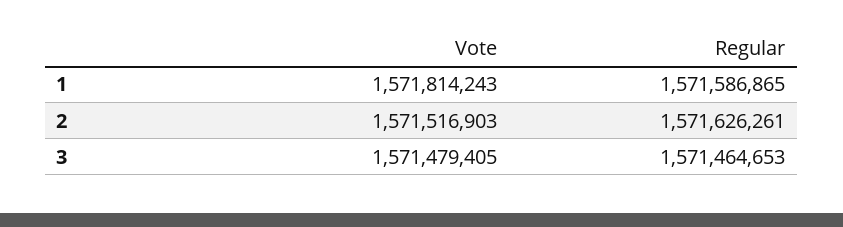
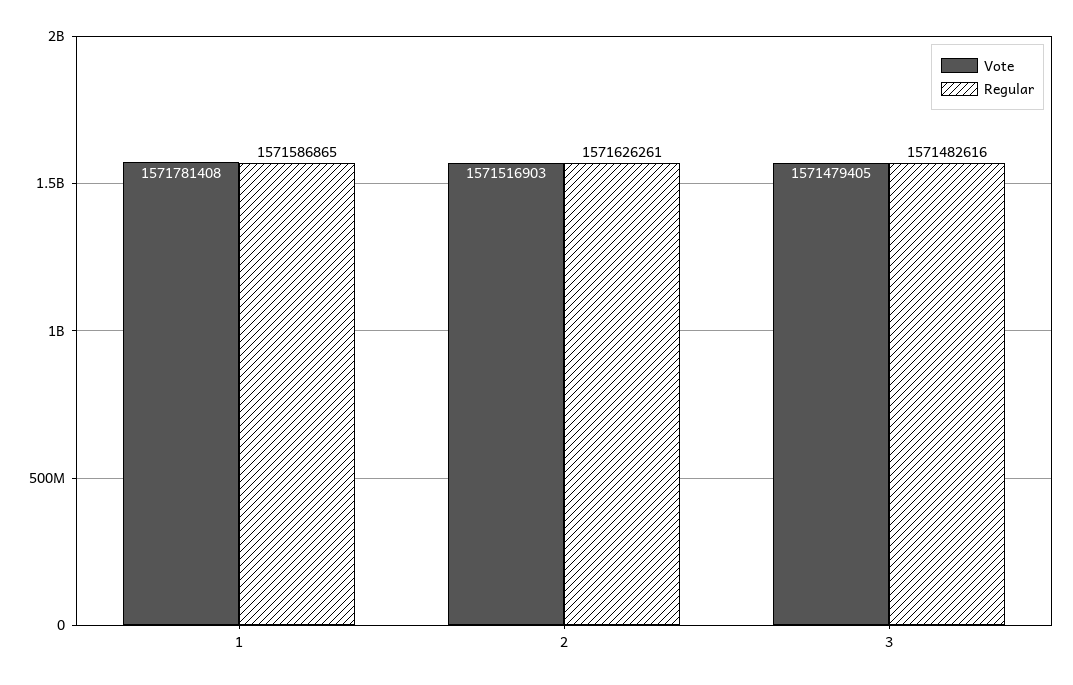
Vote, 1: 1571814243 -> 1571781408
Regular, 3: 1571464653 -> 1571482616

